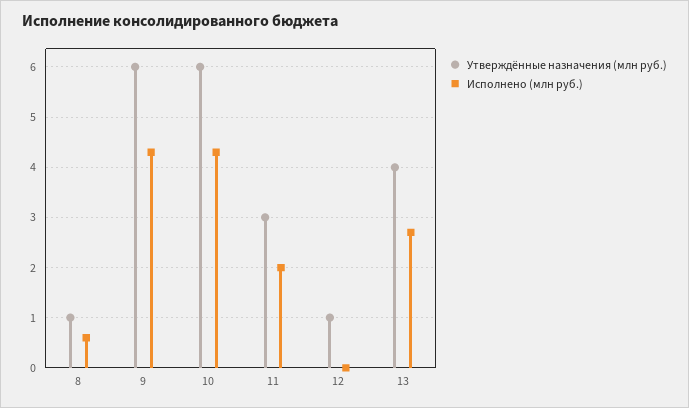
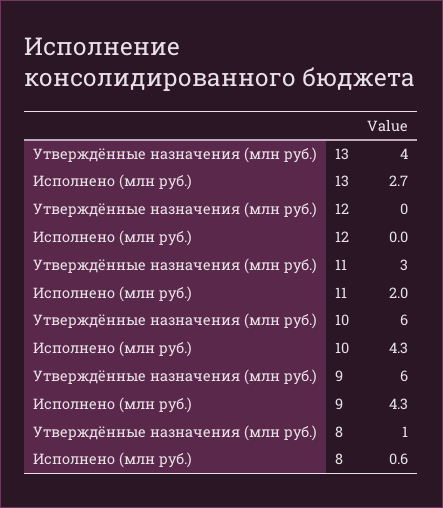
Утверждённые назначения (млн руб.), 12: 1 -> 0

